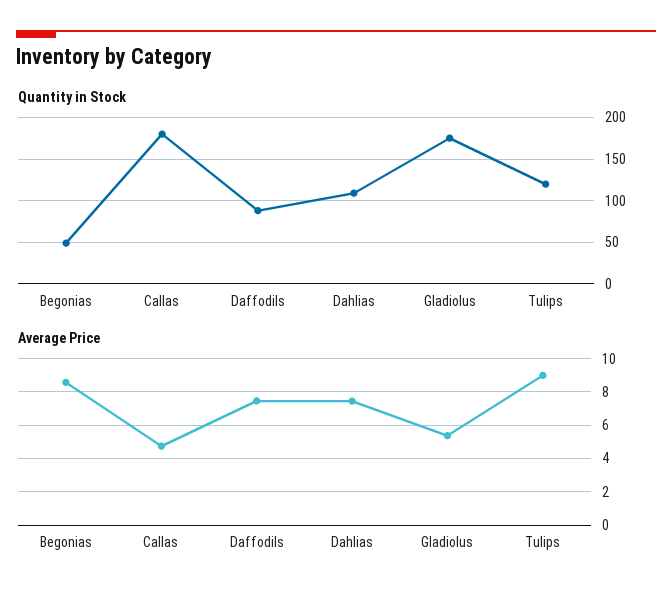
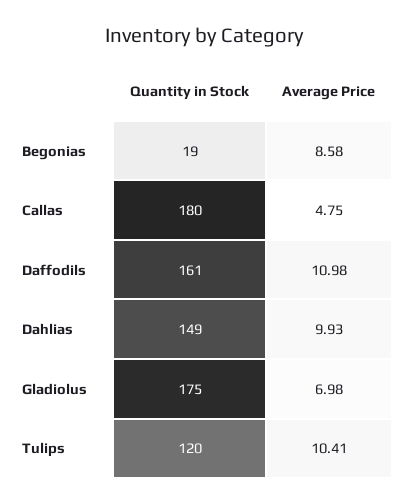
Quantity in Stock, Begonias: 50 -> 19
Quantity in Stock, Daffodils: 90 -> 161
Quantity in Stock, Dahlias: 110 -> 149
Average Price, Daffodils: 7.5 -> 10.98
Average Price, Dahlias: 7.5 -> 9.93
Average Price, Gladiolus: 5.5 -> 6.98
Average Price, Tulips: 9 -> 10.41

